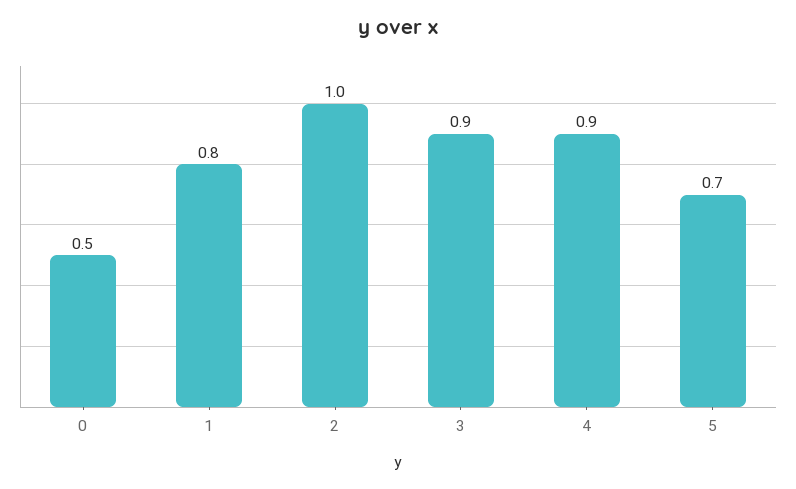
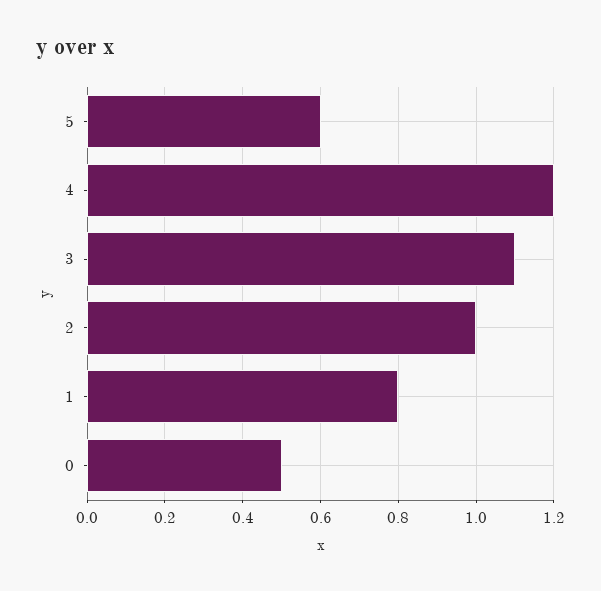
3: 0.9 -> 1.1
4: 0.9 -> 1.2
5: 0.7 -> 0.6

